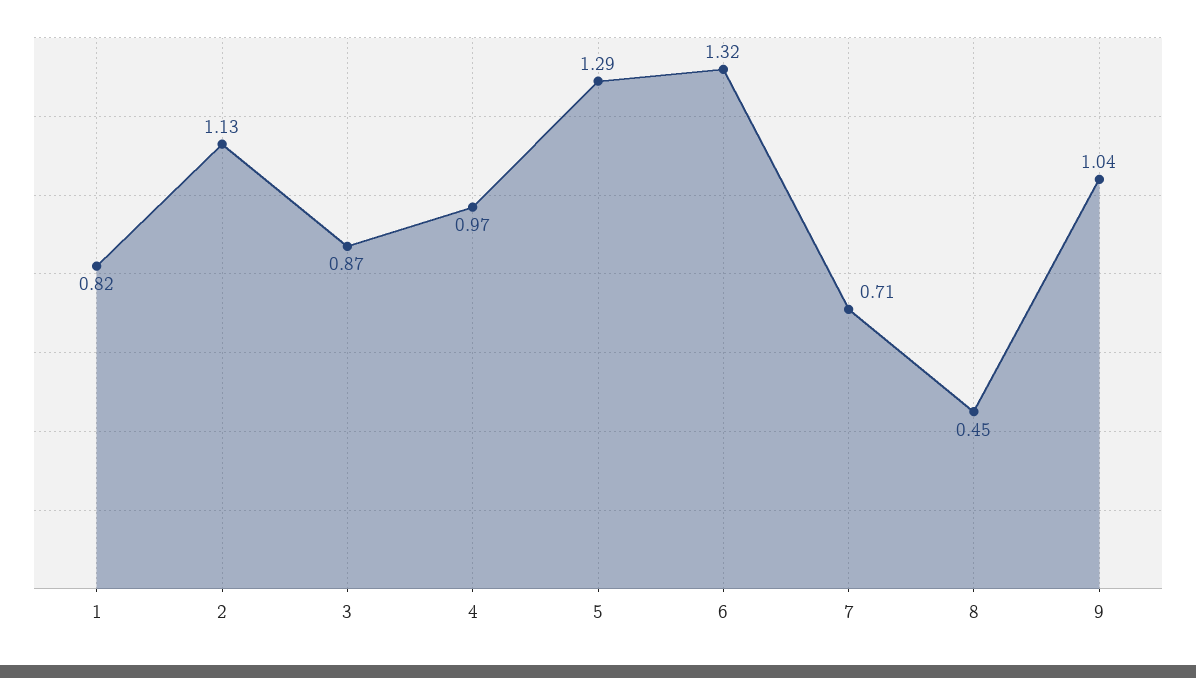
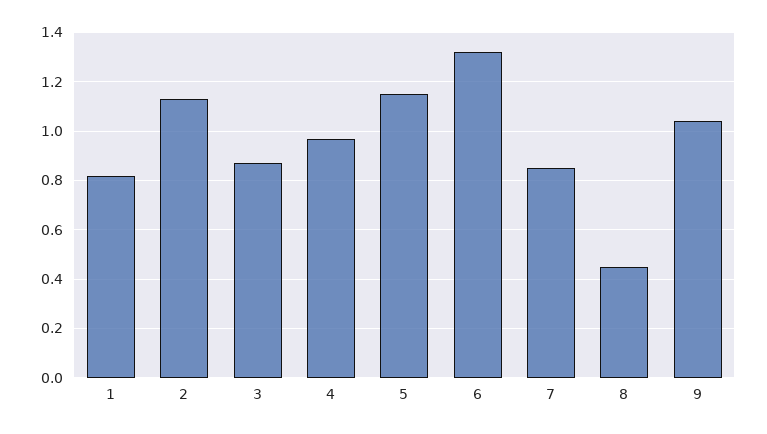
5: 1.29 -> 1.15
7: 0.71 -> 0.85

